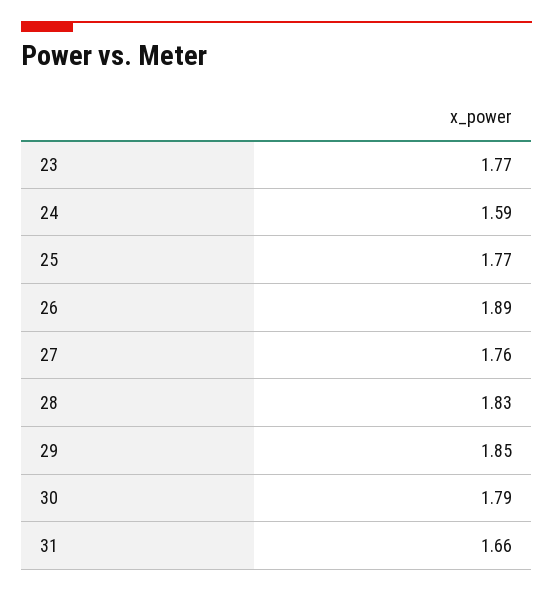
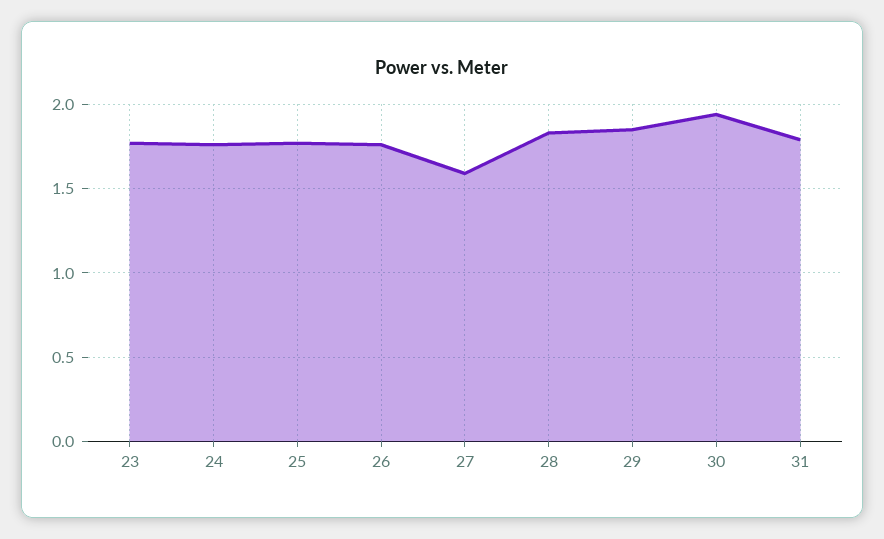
24: 1.59 -> 1.75
26: 1.89 -> 1.75
27: 1.76 -> 1.6
30: 1.79 -> 1.95
31: 1.66 -> 1.8

